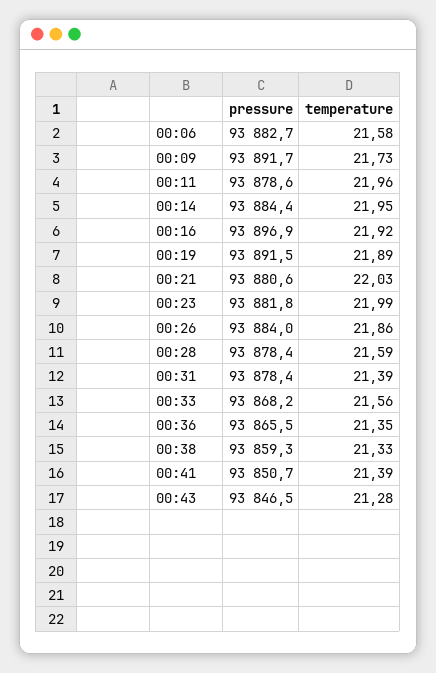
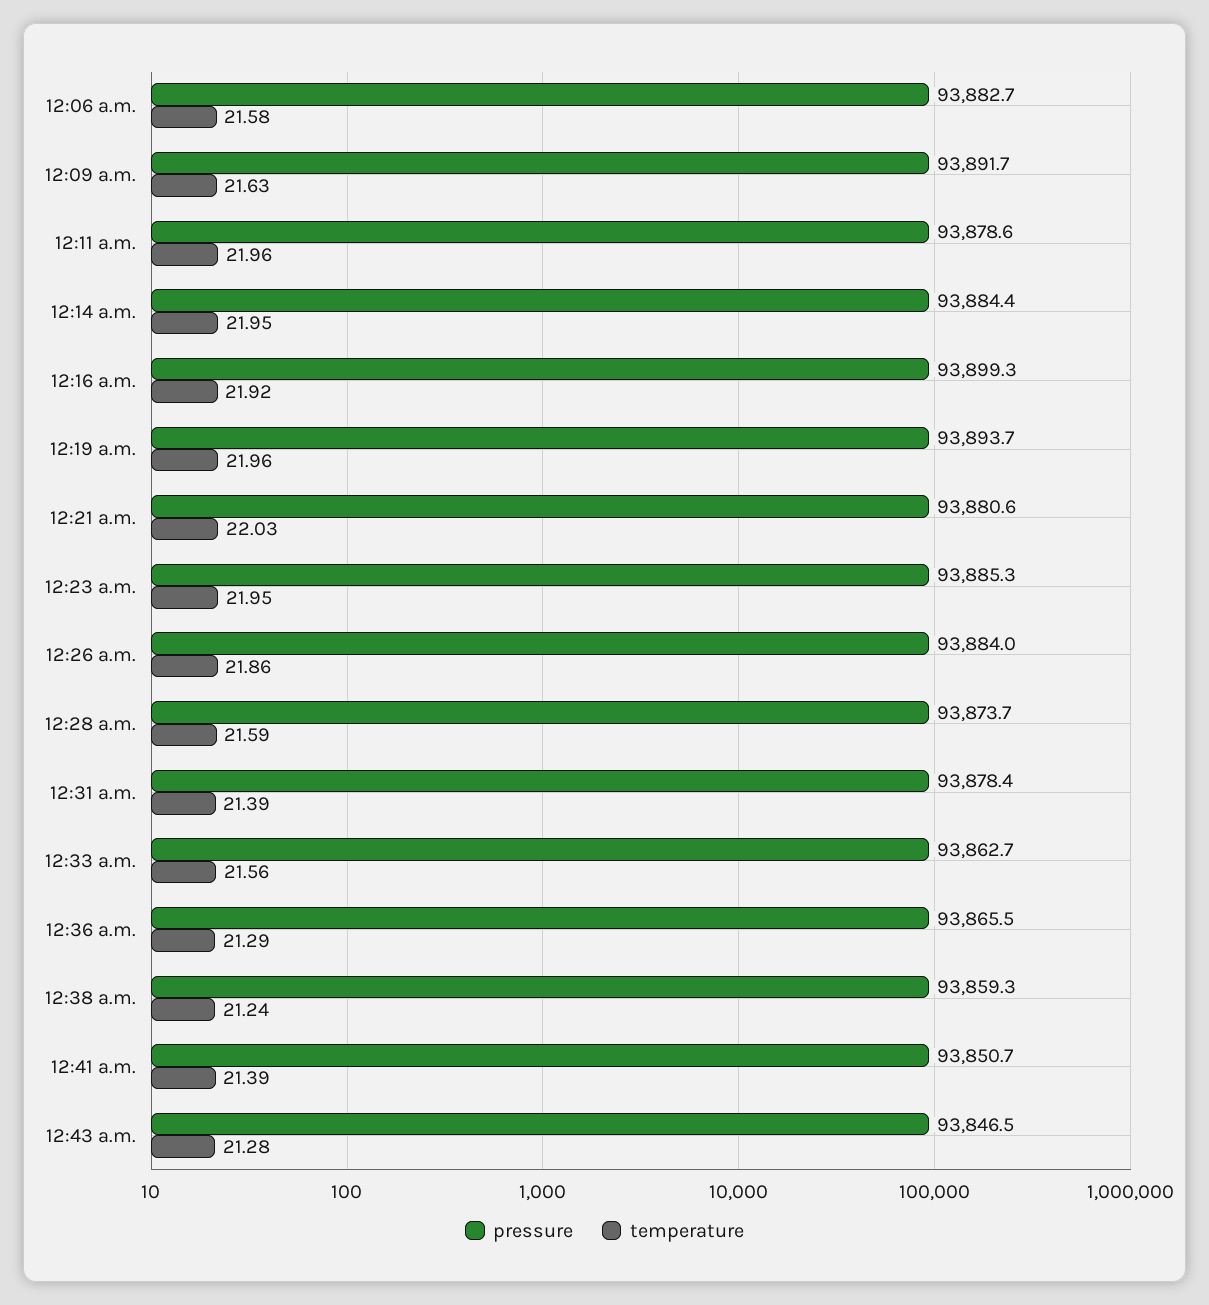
temperature, 00:09: 21.73 -> 21.63
pressure, 00:16: 93896.9 -> 93899.3
pressure, 00:19: 93891.5 -> 93893.7
temperature, 00:19: 21.89 -> 21.96
pressure, 00:23: 93881.8 -> 93885.3
temperature, 00:23: 21.99 -> 21.95
pressure, 00:28: 93878.4 -> 93873.7
pressure, 00:33: 93868.2 -> 93862.7
temperature, 00:36: 21.35 -> 21.29
temperature, 00:38: 21.33 -> 21.24

